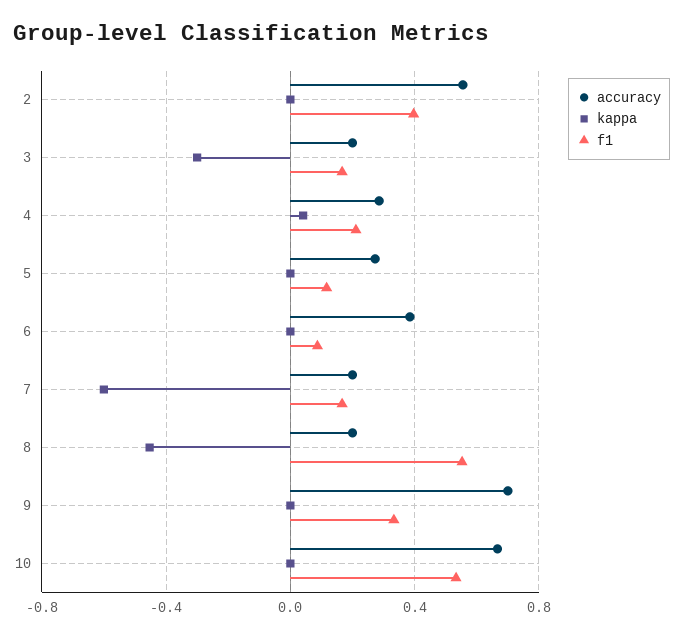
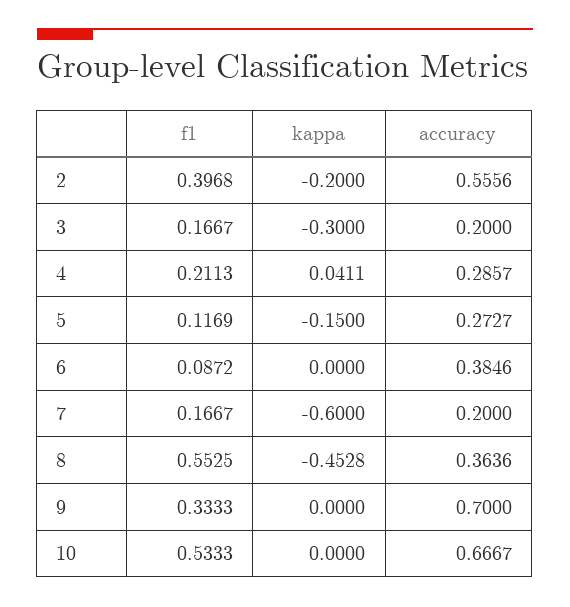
kappa, 2: 0 -> -0.2
kappa, 5: 0 -> -0.15
accuracy, 8: 0.2 -> 0.3636

